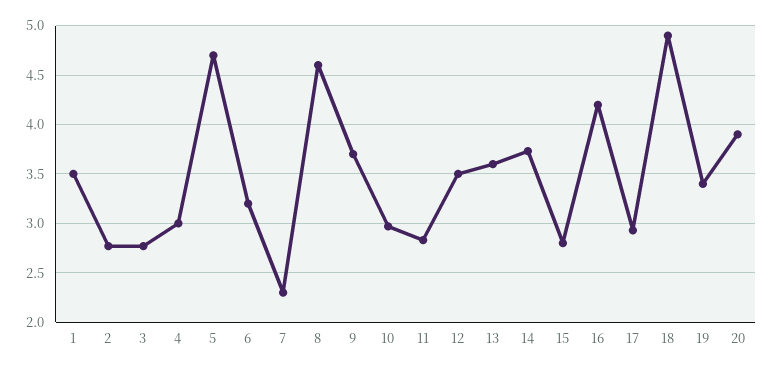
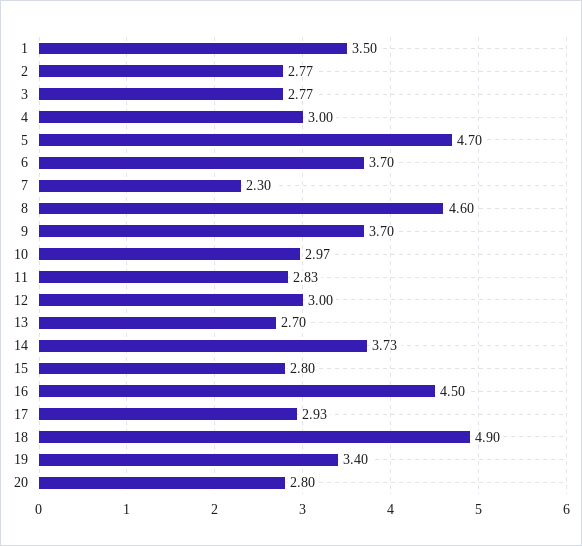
6: 3.2 -> 3.7
12: 3.5 -> 3
13: 3.6 -> 2.7
16: 4.2 -> 4.5
20: 3.9 -> 2.8

